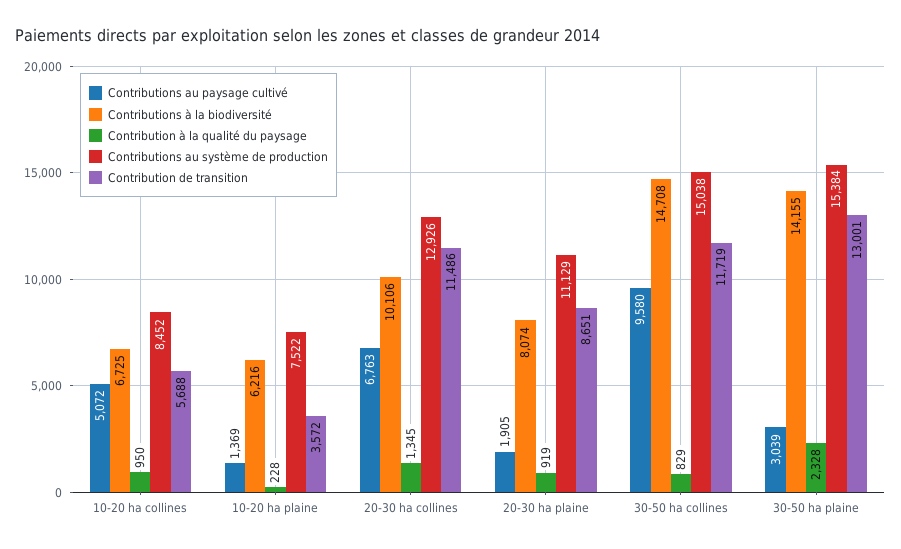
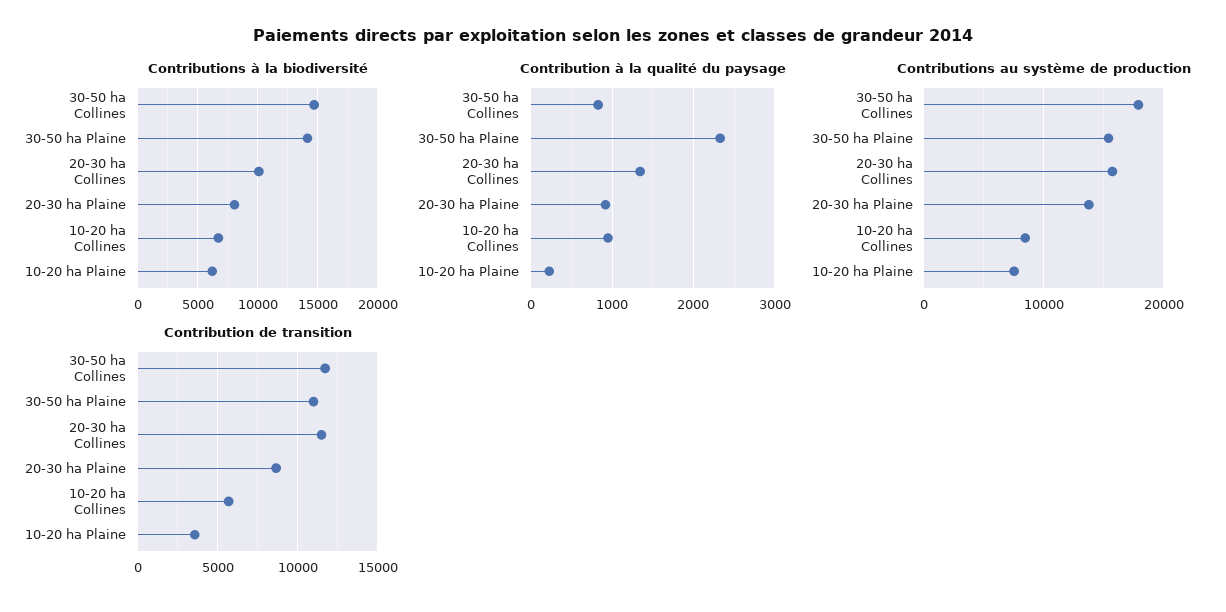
Contributions au paysage cultivé, 10-20 ha collines: 5072 -> none
Contributions au paysage cultivé, 10-20 ha plaine: 1369 -> none
Contributions au paysage cultivé, 20-30 ha collines: 6763 -> none
Contributions au système de production, 20-30 ha collines: 12926 -> 16000
Contributions au paysage cultivé, 20-30 ha plaine: 1905 -> none
Contributions au système de production, 20-30 ha plaine: 11129 -> 14000
Contributions au paysage cultivé, 30-50 ha collines: 9580 -> none
Contributions au système de production, 30-50 ha collines: 15038 -> 18000
Contributions au paysage cultivé, 30-50 ha plaine: 3039 -> none
Contribution de transition, 30-50 ha plaine: 13001 -> 11000

